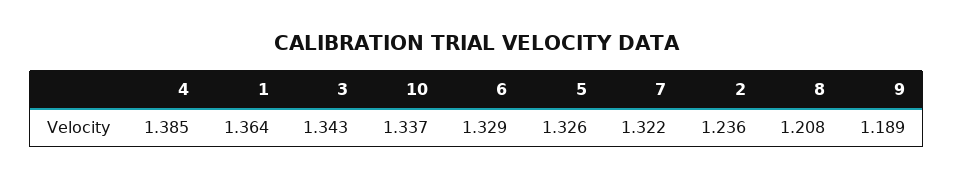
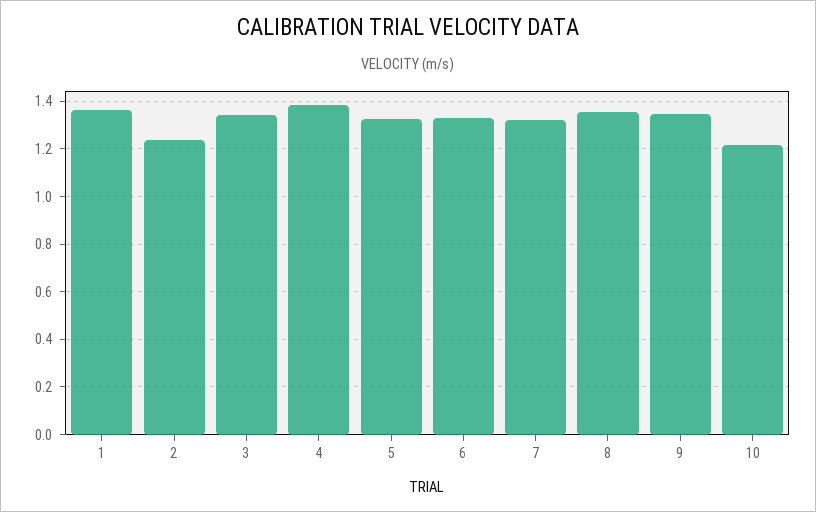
10: 1.337 -> 1.2
8: 1.208 -> 1.35
9: 1.189 -> 1.35

